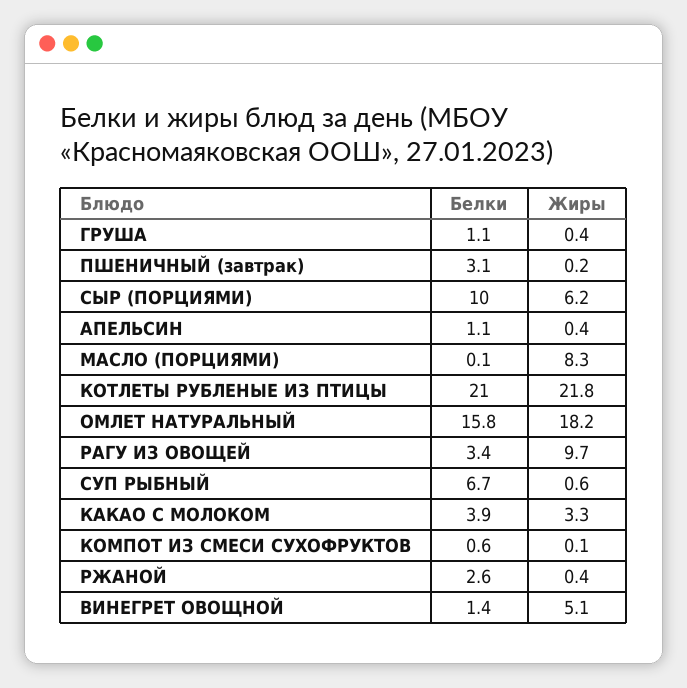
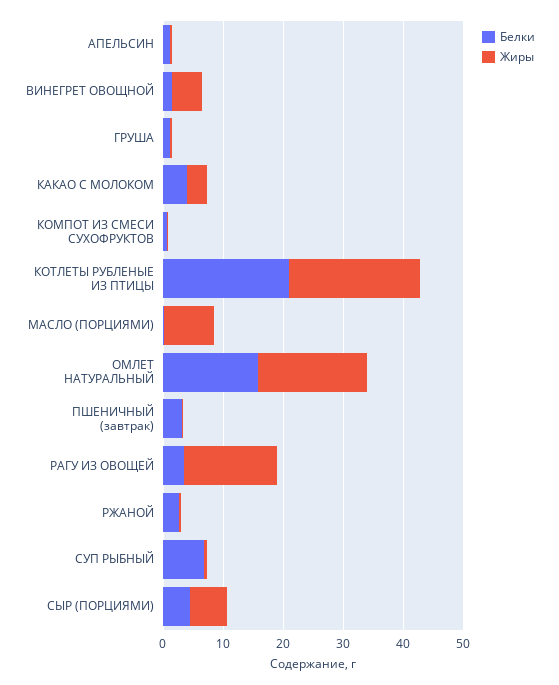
Белки, СЫР (ПОРЦИЯМИ): 10 -> 4
Жиры, РАГУ ИЗ ОВОЩЕЙ: 9.7 -> 16

